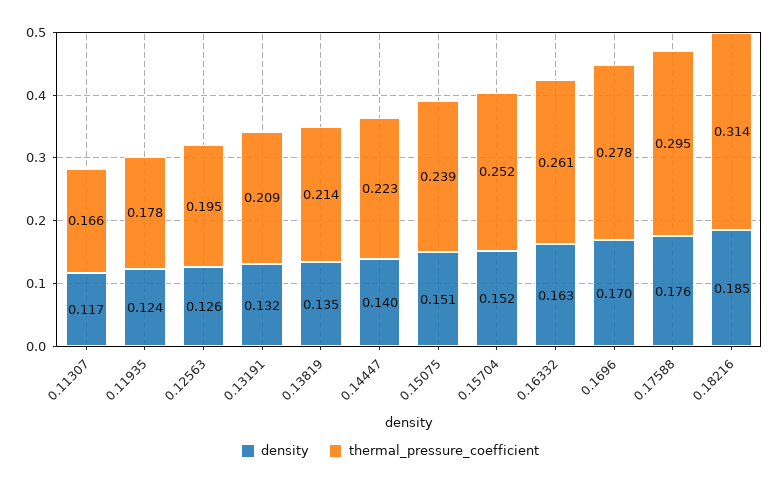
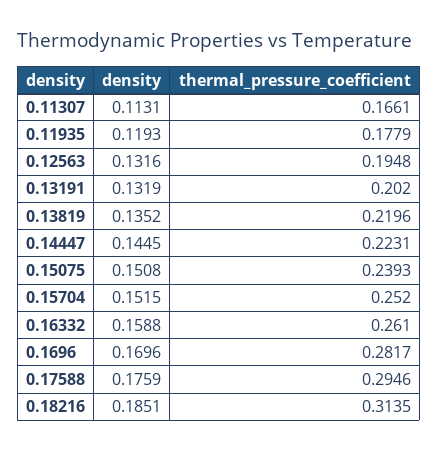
density, 0.11307: 0.117 -> 0.1131
density, 0.11935: 0.124 -> 0.1193
density, 0.12563: 0.126 -> 0.1316
thermal_pressure_coefficient, 0.13191: 0.209 -> 0.202
thermal_pressure_coefficient, 0.13819: 0.214 -> 0.2196
density, 0.14447: 0.14 -> 0.1445
density, 0.16332: 0.163 -> 0.1588
thermal_pressure_coefficient, 0.1696: 0.278 -> 0.2817

